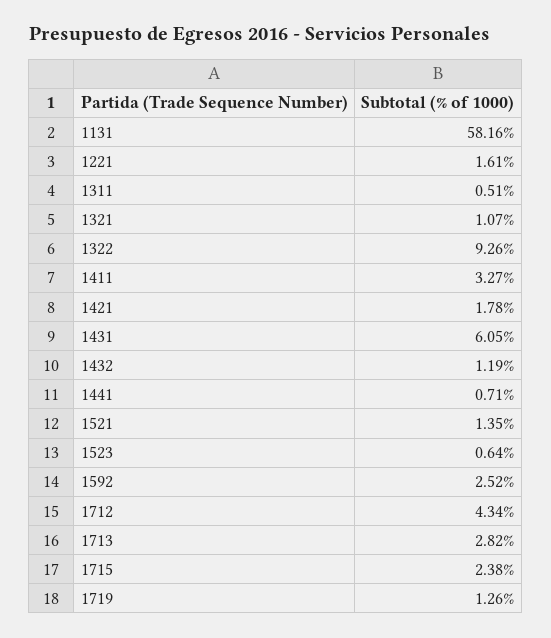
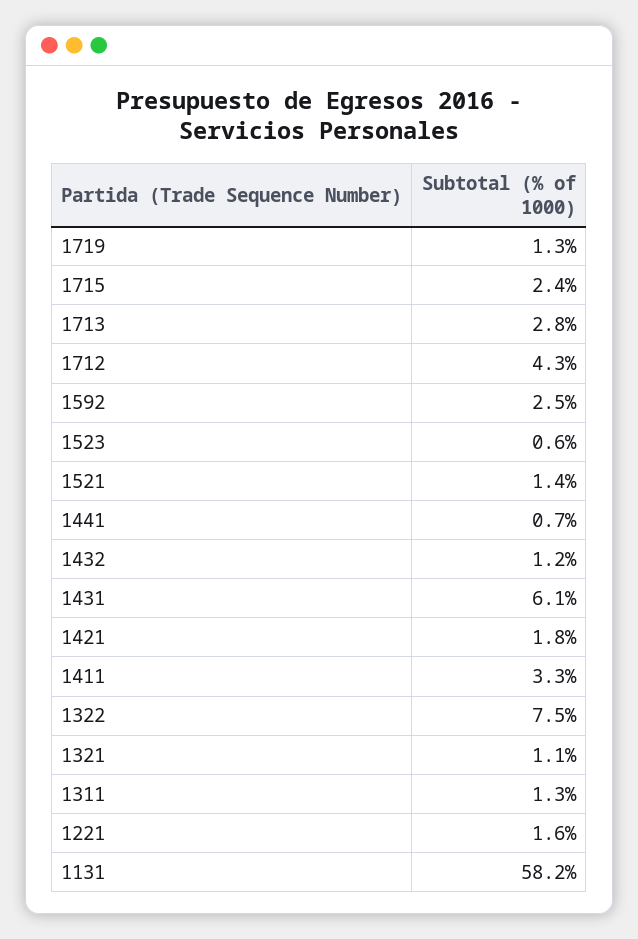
1311: 0.51 -> 1.3
1322: 9.26 -> 7.5

